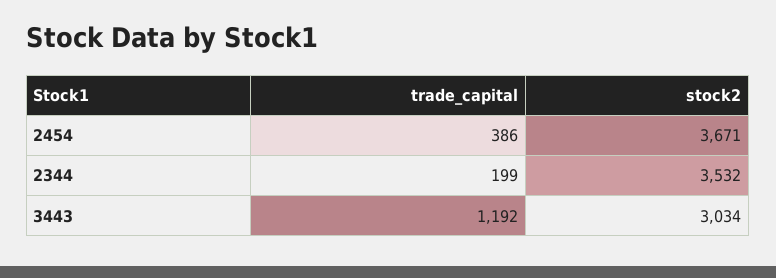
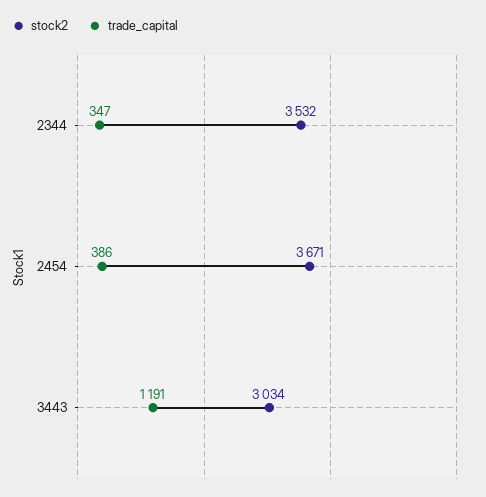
trade_capital, 2344: 199 -> 347
trade_capital, 3443: 1192 -> 1191

